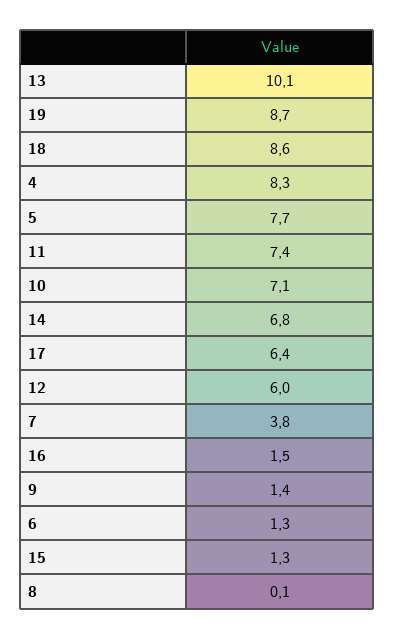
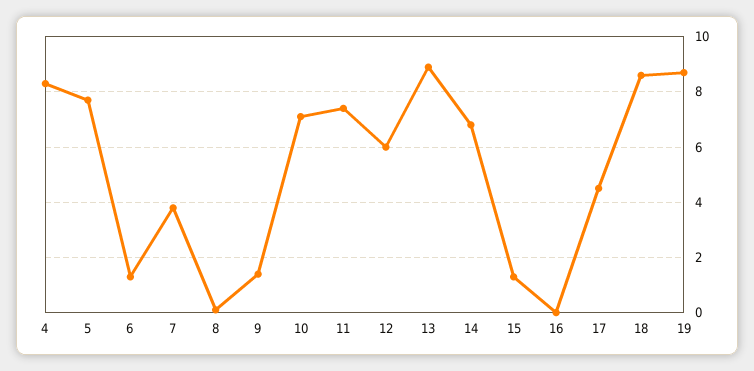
13: 10.1 -> 9
17: 6.4 -> 4.5
16: 1.5 -> 0

